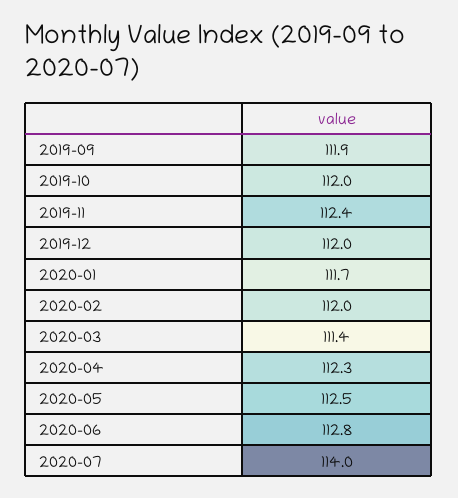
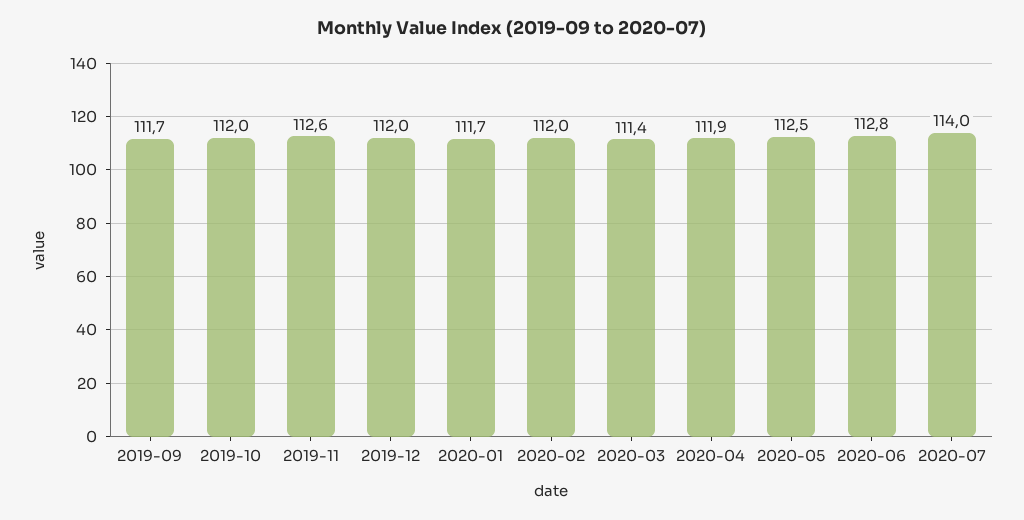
2019-09: 111.9 -> 111.7
2019-11: 112.4 -> 112.6
2020-04: 112.3 -> 111.9

